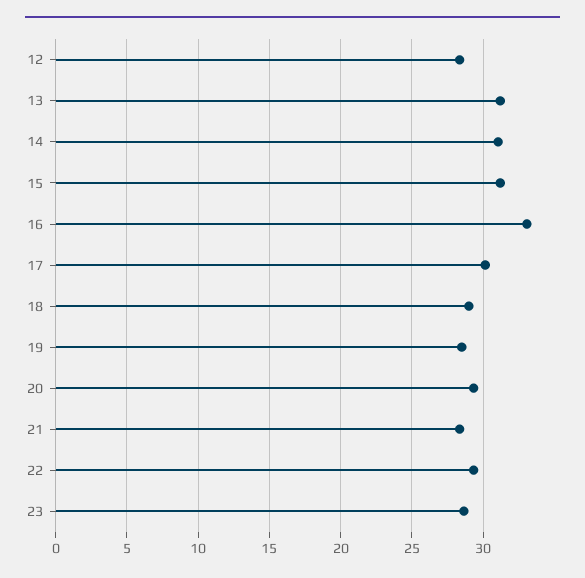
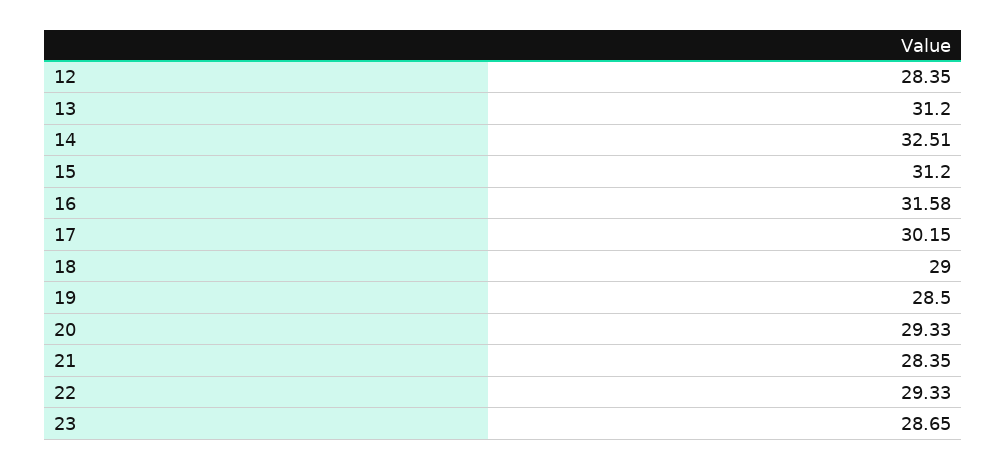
14: 31 -> 32.51
16: 33 -> 31.58

